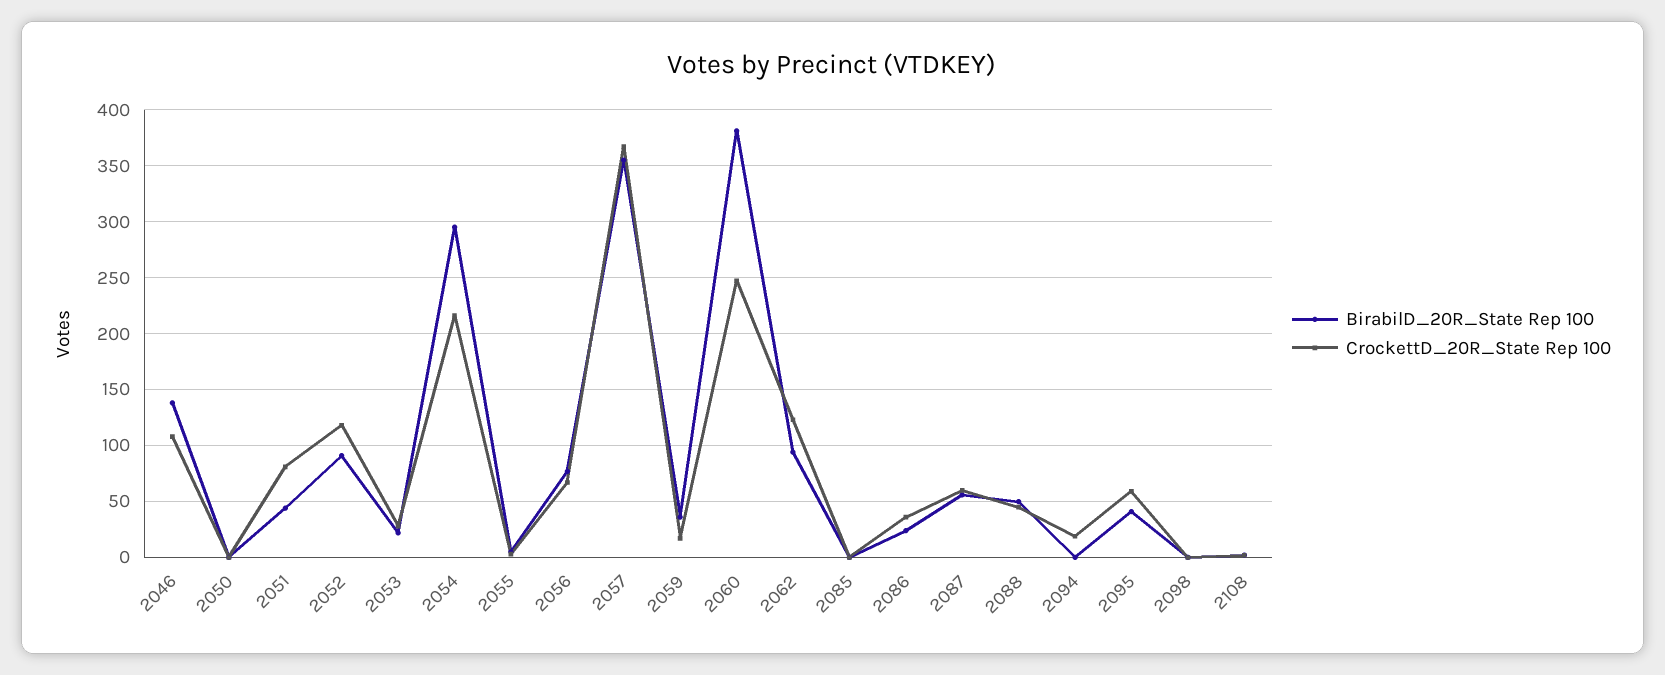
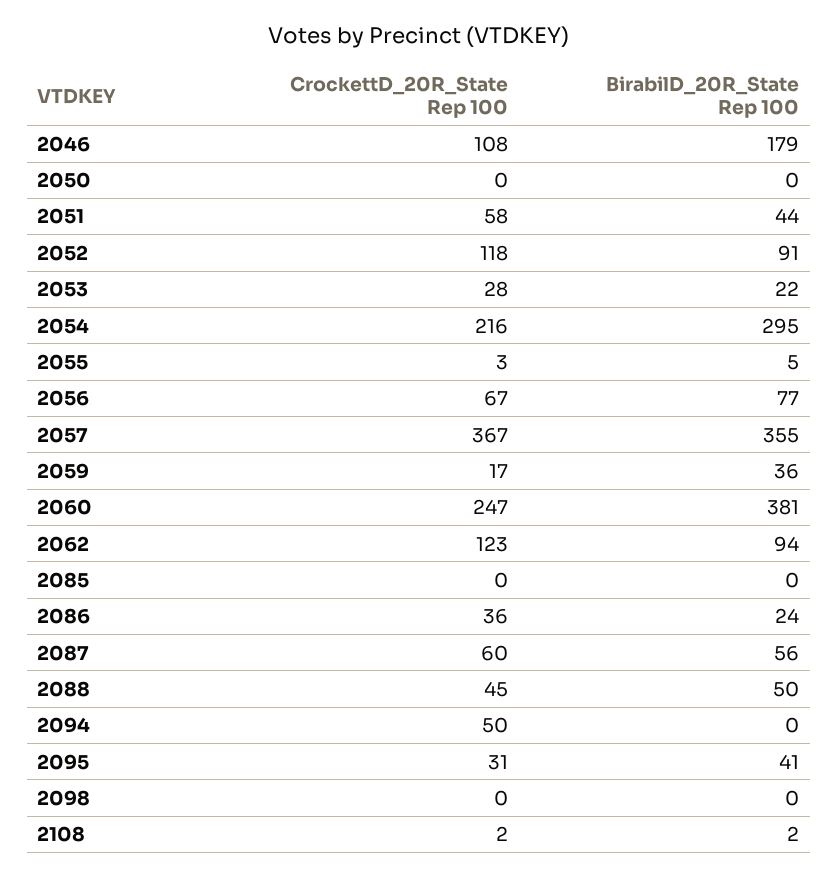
BirabilD_20R_State Rep 100, 2046: 140 -> 179
CrockettD_20R_State Rep 100, 2051: 80 -> 58
CrockettD_20R_State Rep 100, 2094: 20 -> 50
CrockettD_20R_State Rep 100, 2095: 60 -> 31

